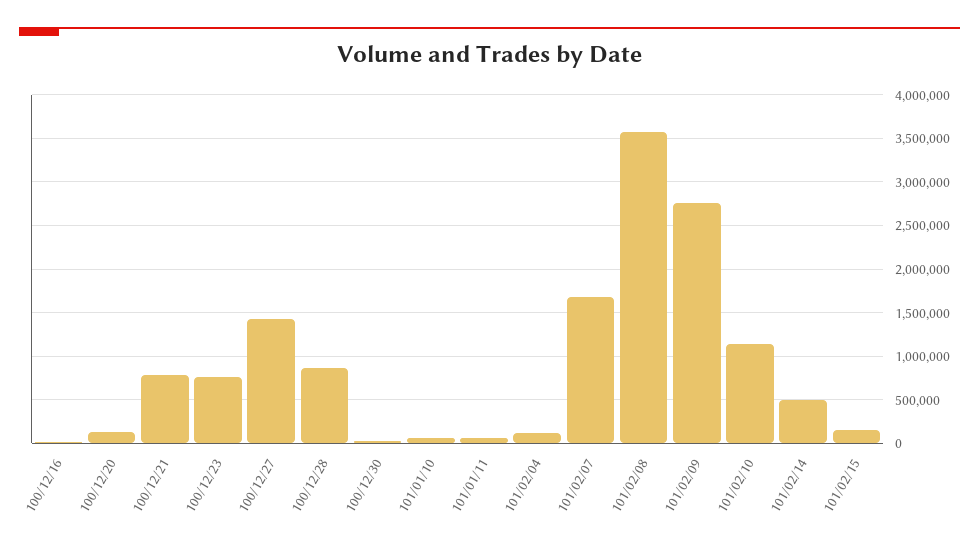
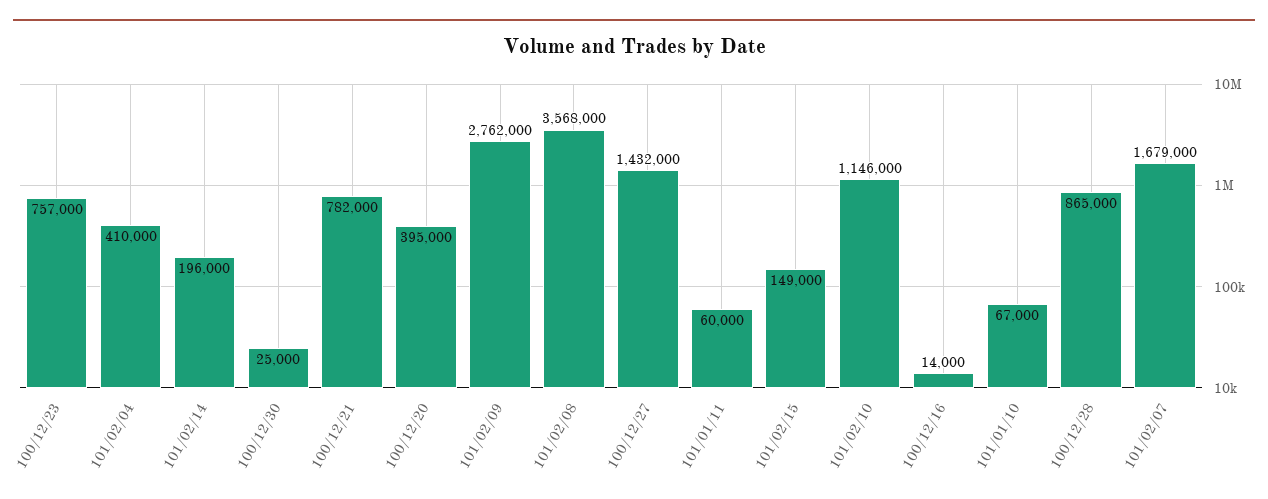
100/12/20: 100000 -> 395000
101/02/04: 100000 -> 410000
101/02/14: 500000 -> 196000

